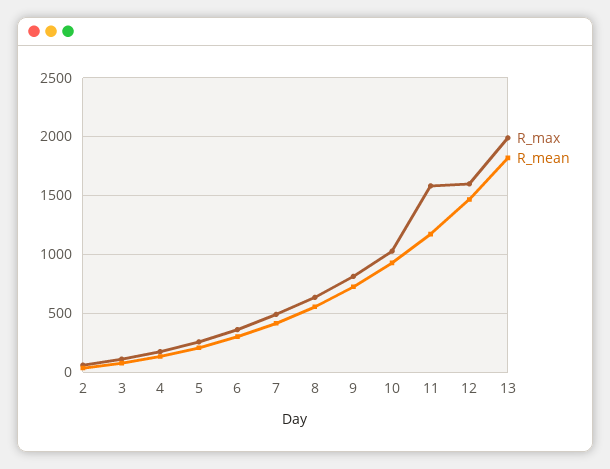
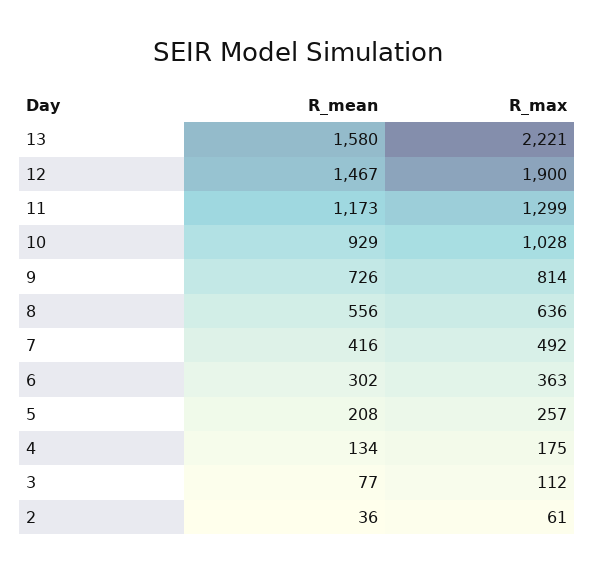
R_max, 11: 1600 -> 1299
R_max, 12: 1600 -> 1900
R_max, 13: 2000 -> 2221
R_mean, 13: 1800 -> 1580

